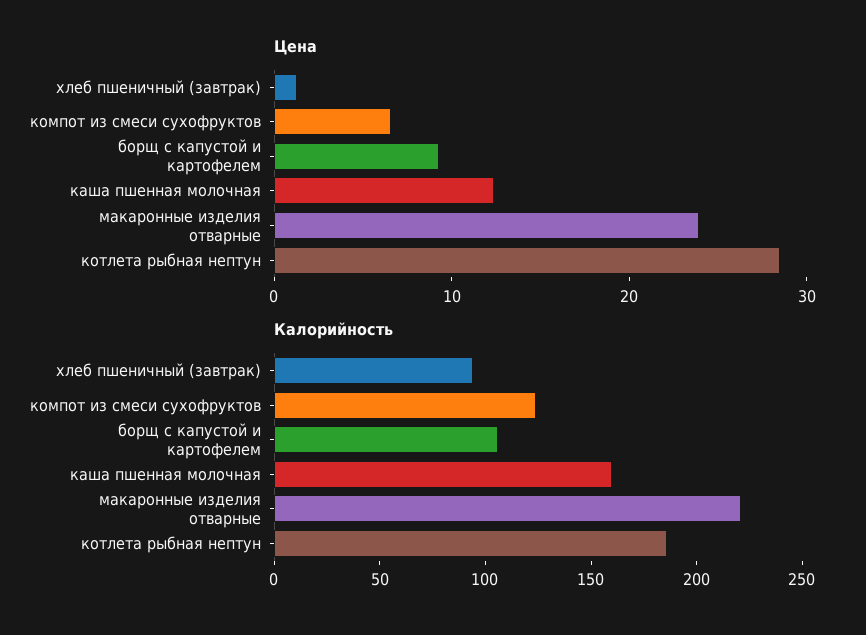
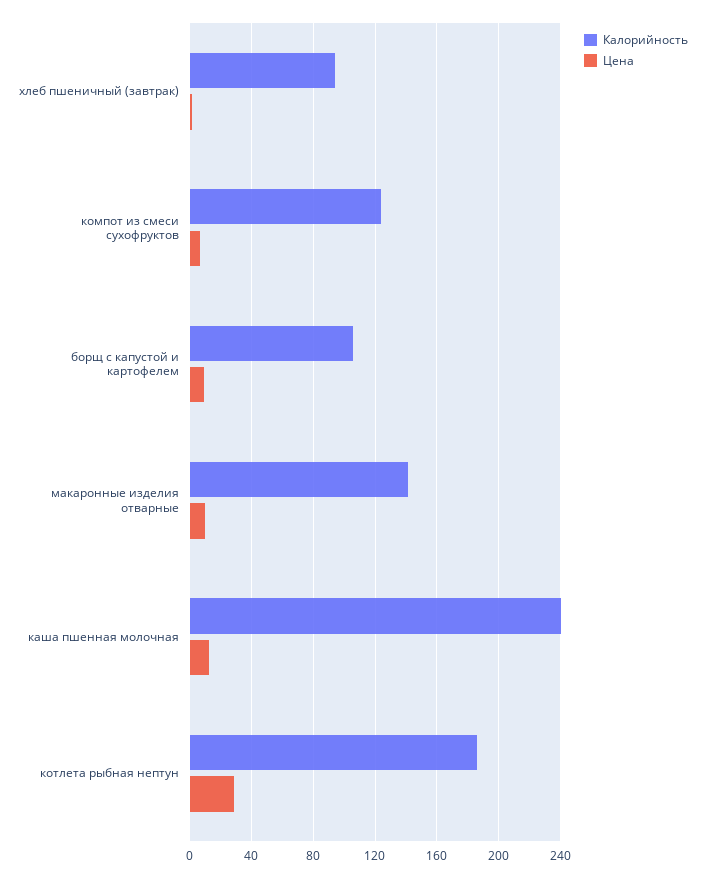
Цена, макаронные изделия отварные: 24 -> 10
Калорийность, каша пшенная молочная: 160 -> 240
Калорийность, макаронные изделия отварные: 220 -> 140

